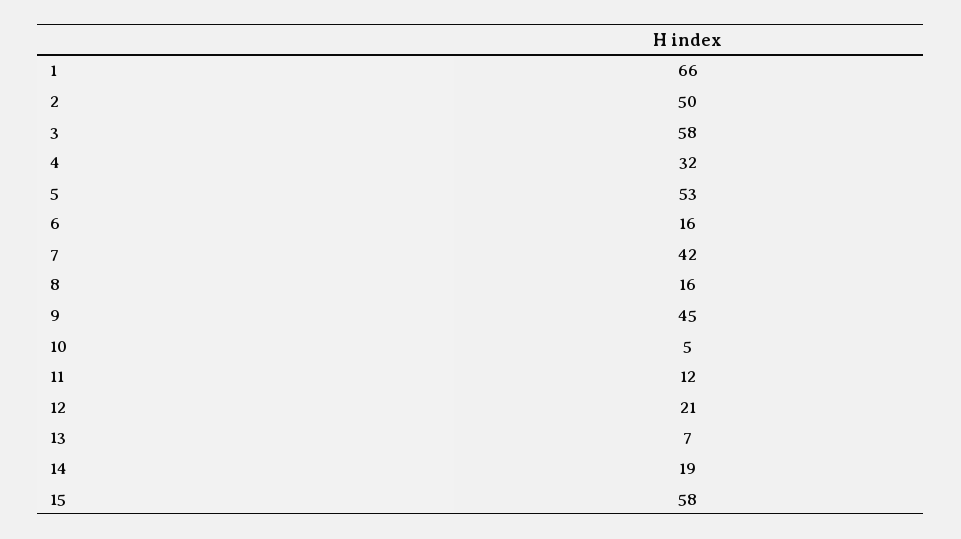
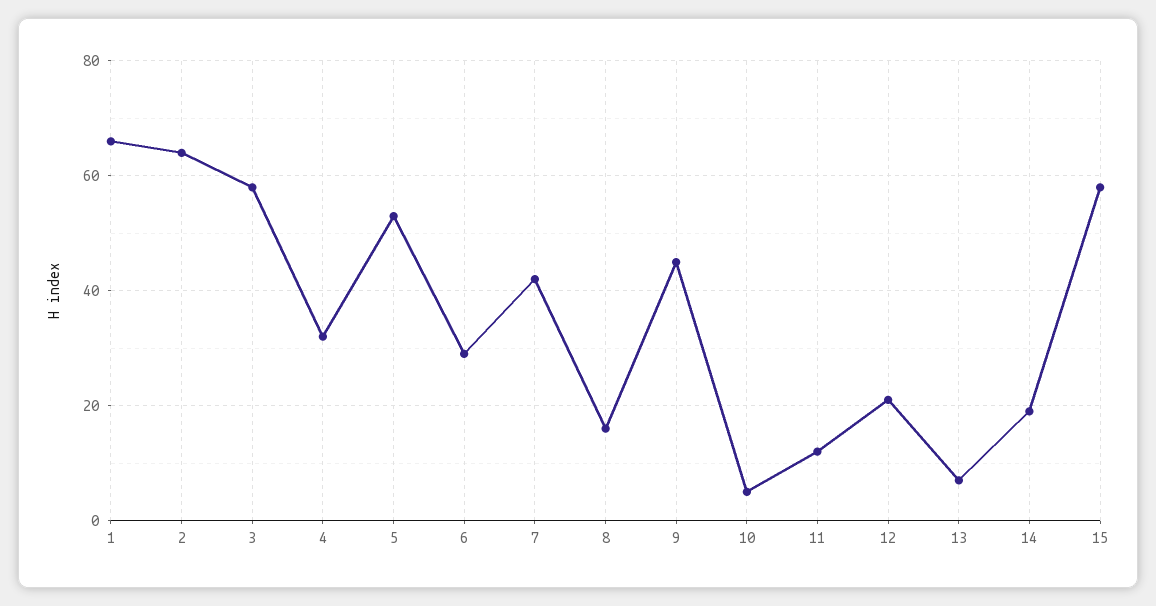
2: 50 -> 65
6: 16 -> 30

